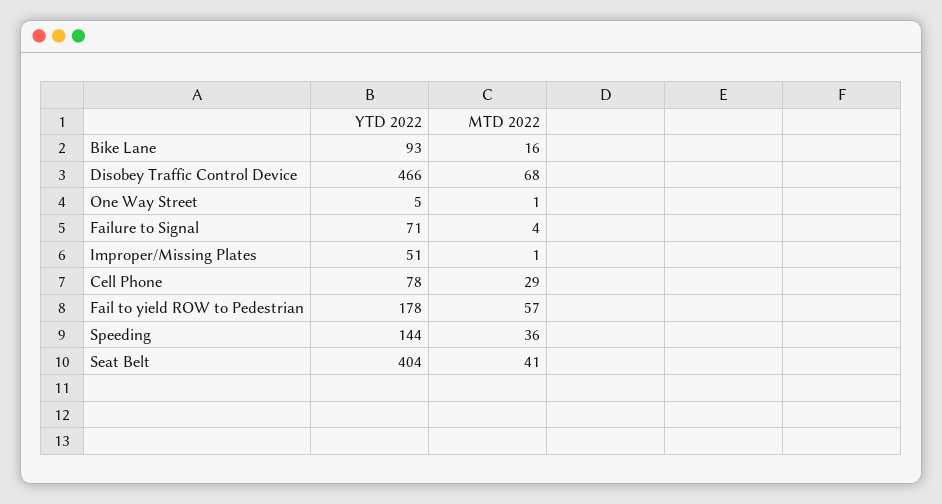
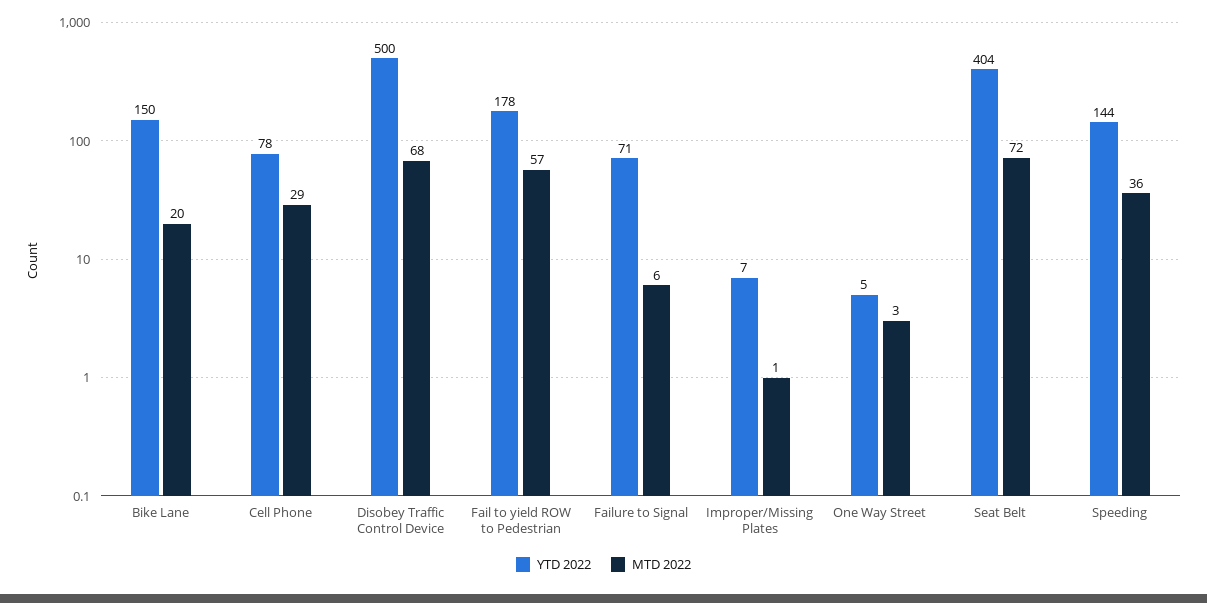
YTD 2022, Bike Lane: 93 -> 150
MTD 2022, Bike Lane: 16 -> 20
YTD 2022, Disobey Traffic Control Device: 466 -> 500
MTD 2022, One Way Street: 1 -> 3
MTD 2022, Failure to Signal: 4 -> 6
YTD 2022, Improper/Missing Plates: 51 -> 7
MTD 2022, Seat Belt: 41 -> 72

